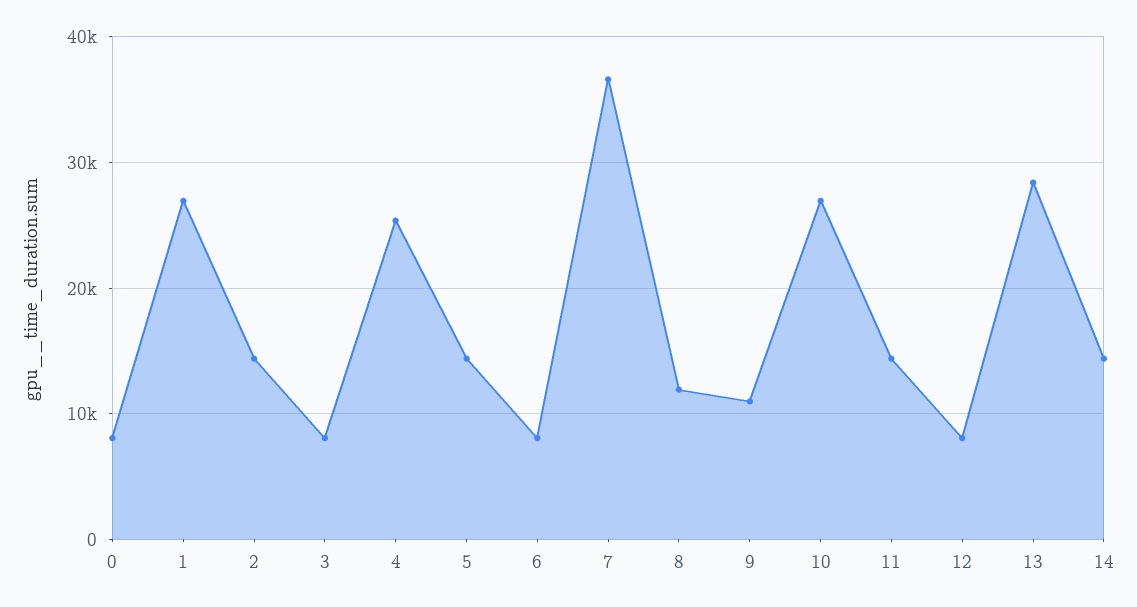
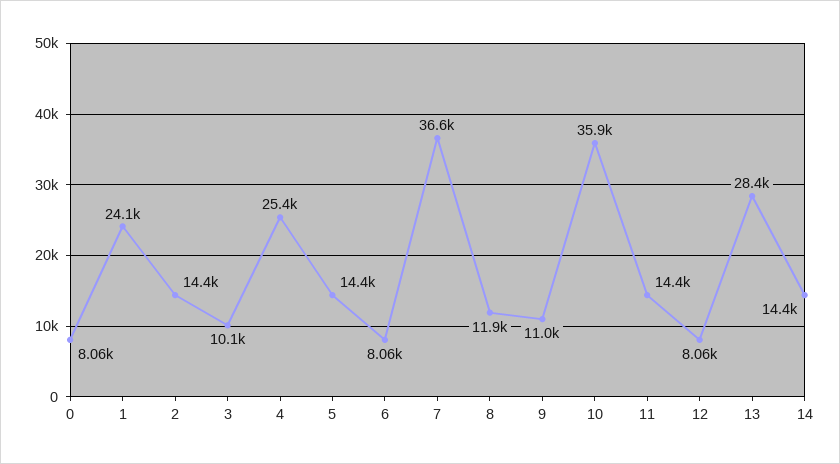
1: 27000 -> 24100
3: 8000 -> 10100
10: 27000 -> 35900

